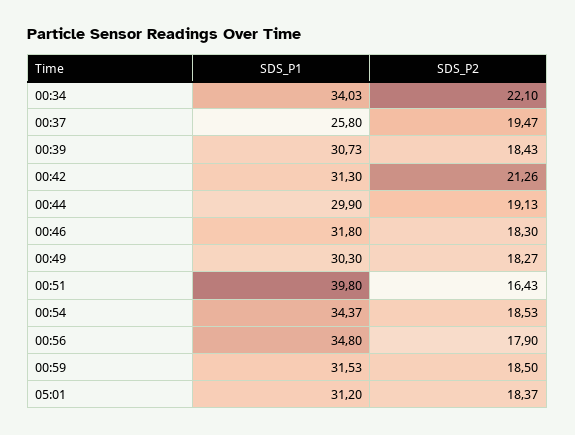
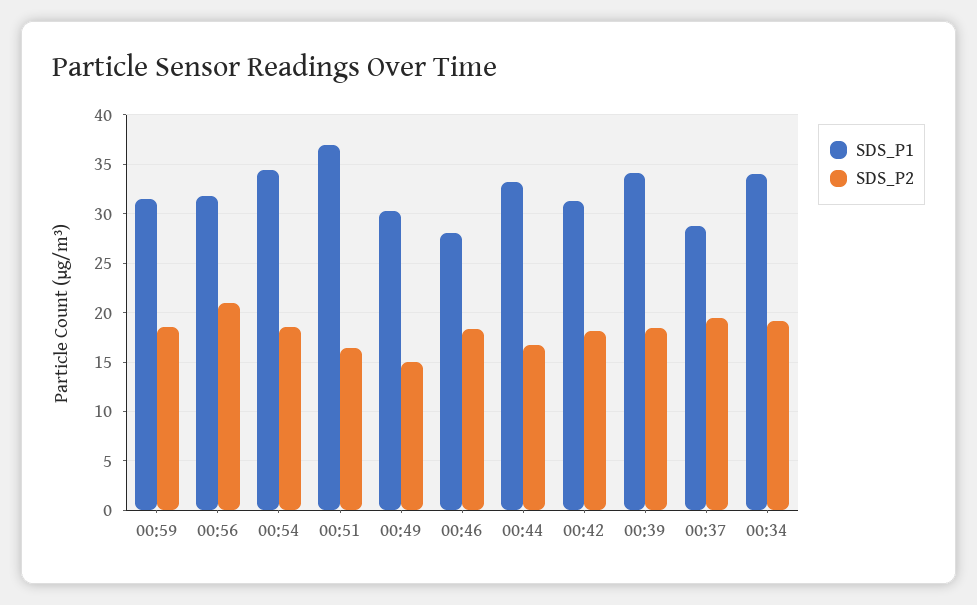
SDS_P2, 00:34: 22.1 -> 19
SDS_P1, 00:37: 25.8 -> 29
SDS_P1, 00:39: 30.73 -> 34
SDS_P2, 00:42: 21.26 -> 18
SDS_P1, 00:44: 29.9 -> 33
SDS_P2, 00:44: 19.13 -> 17
SDS_P1, 00:46: 31.8 -> 28
SDS_P2, 00:49: 18.27 -> 15
SDS_P1, 00:51: 39.8 -> 37
SDS_P1, 00:56: 34.8 -> 32
SDS_P2, 00:56: 17.9 -> 21
SDS_P1, 05:01: 31.2 -> none
SDS_P2, 05:01: 18.37 -> none

